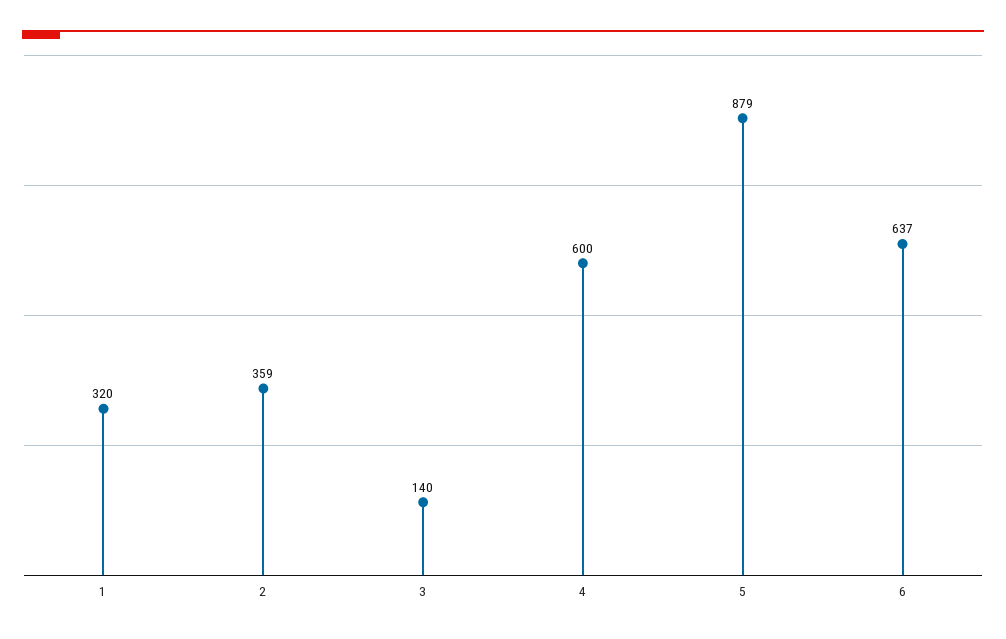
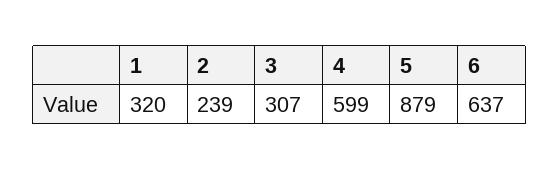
2: 359 -> 239
3: 140 -> 307
4: 600 -> 599

